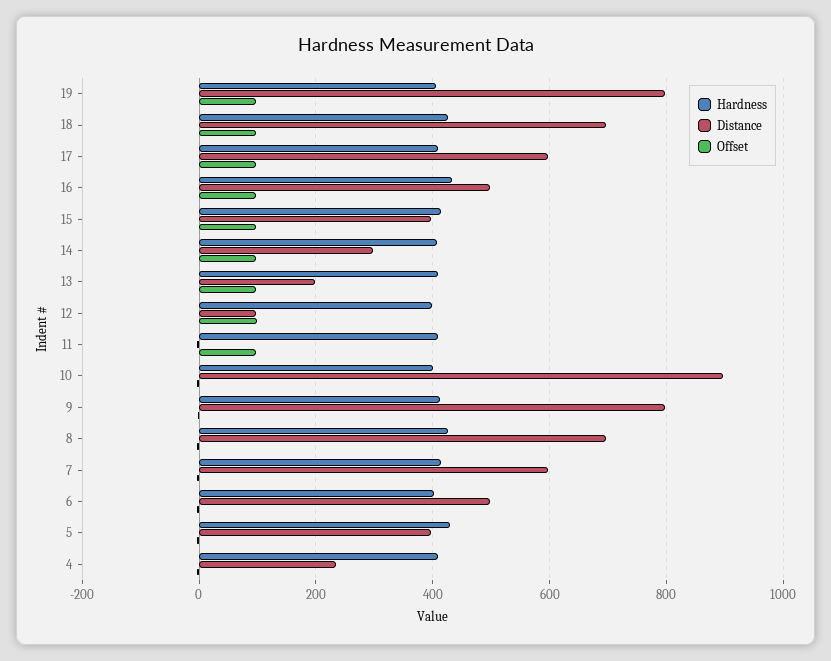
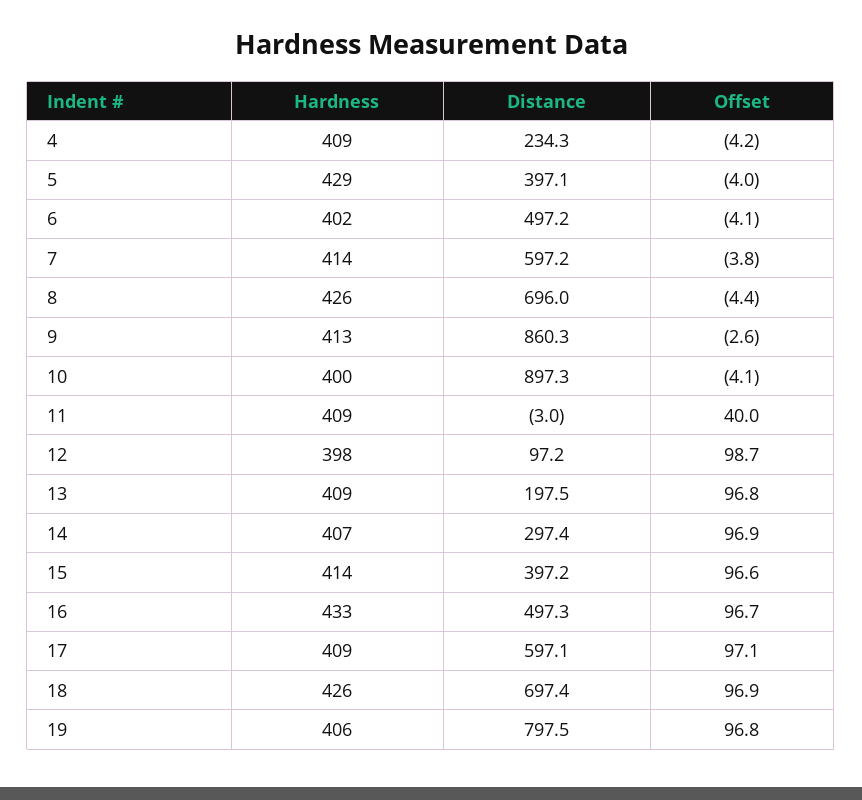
Offset, 11: 100 -> 40
Distance, 9: 800 -> 860.3

